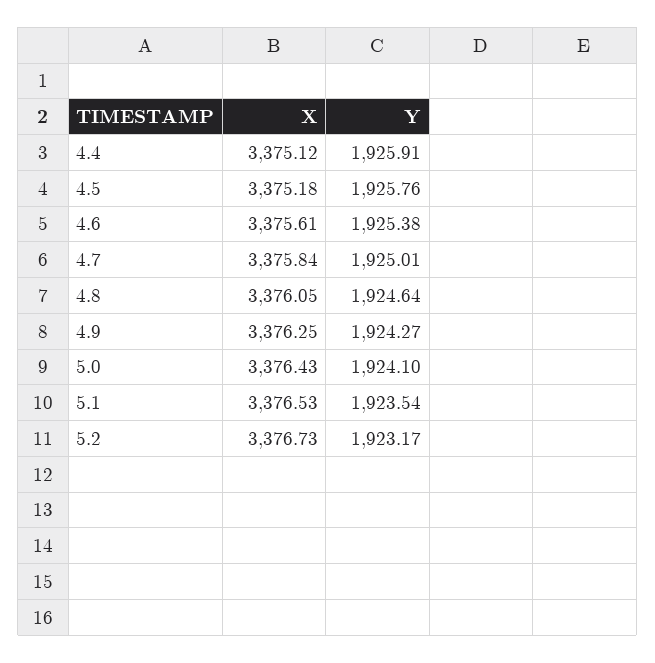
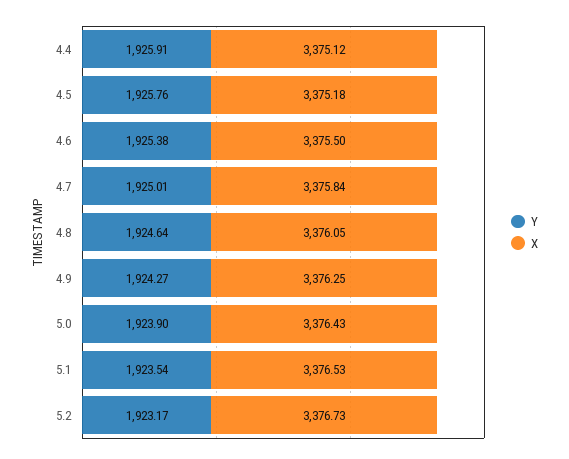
X, 4.6: 3375.61 -> 3375.5
Y, 5.0: 1924.1 -> 1923.9

